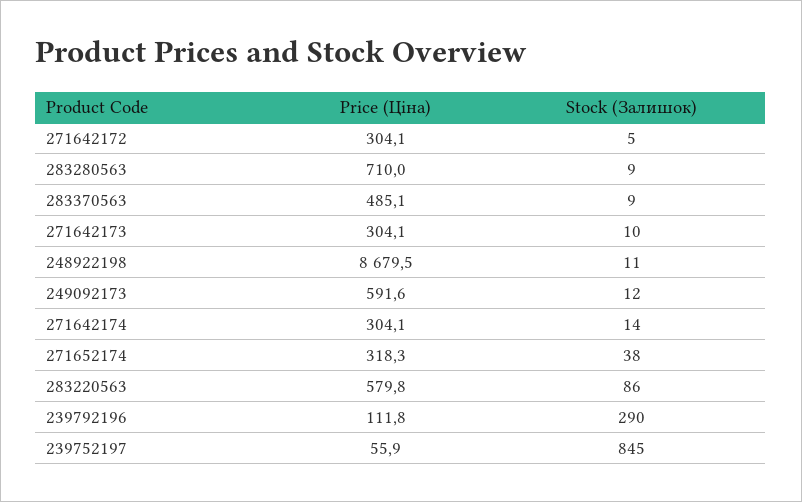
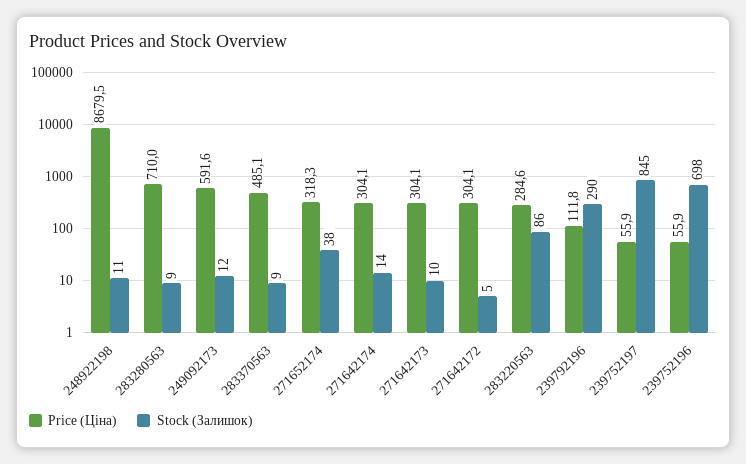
Price (Ціна), 283220563: 579.8 -> 284.6
Price (Ціна), 239752196: none -> 55.9
Stock (Залишок), 239752196: none -> 698

